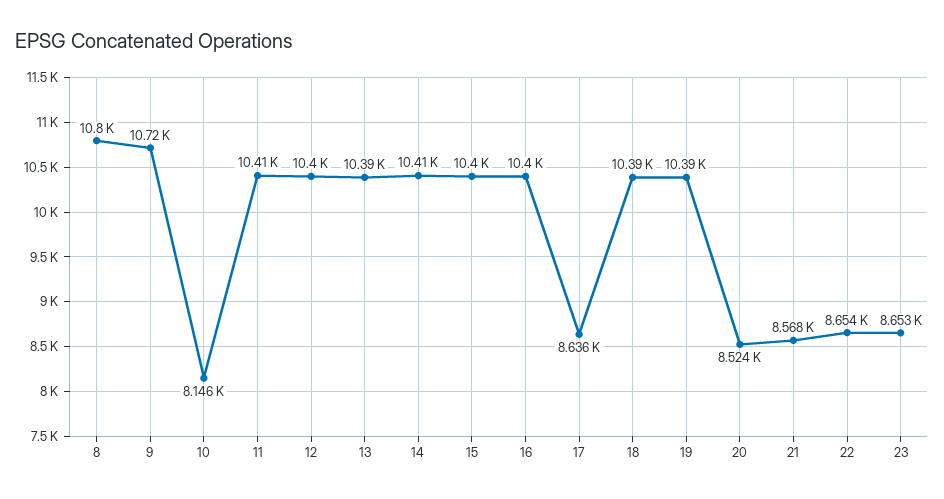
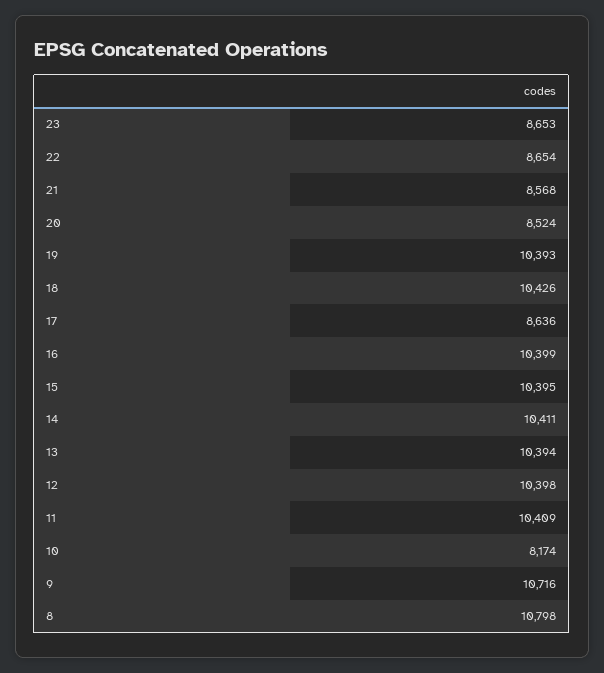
10: 8146 -> 8174
18: 10390 -> 10426

